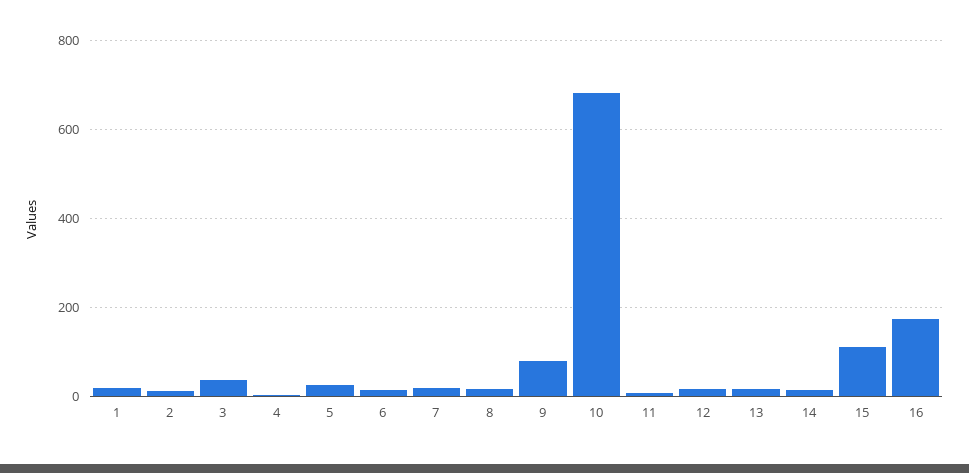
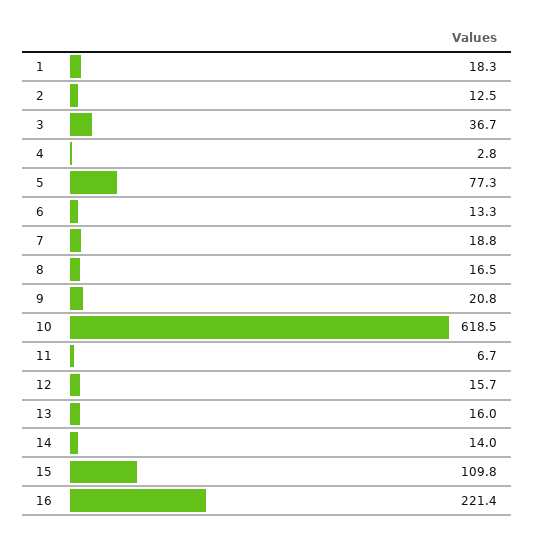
5: 20 -> 77.3
9: 80 -> 20.8
10: 680 -> 618.5
16: 180 -> 221.4

